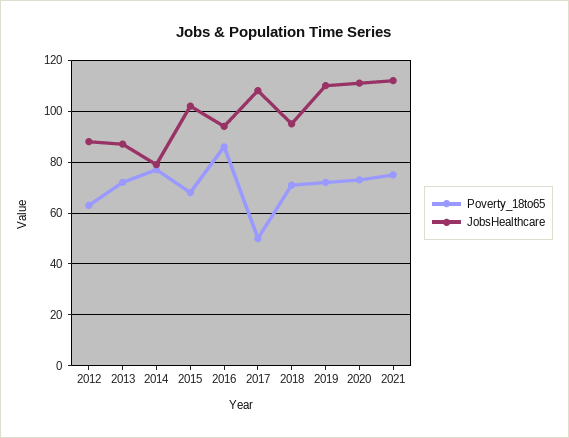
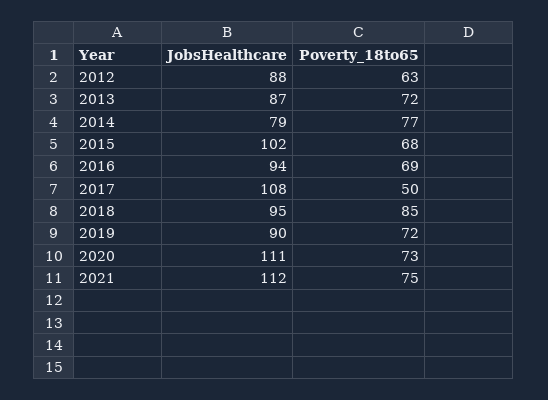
Poverty_18to65, 2016: 85 -> 69
Poverty_18to65, 2018: 70 -> 85
JobsHealthcare, 2019: 110 -> 90

